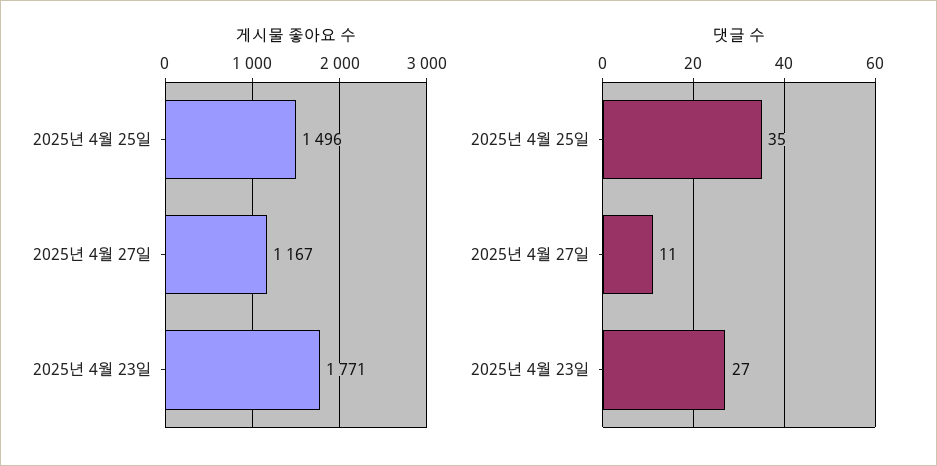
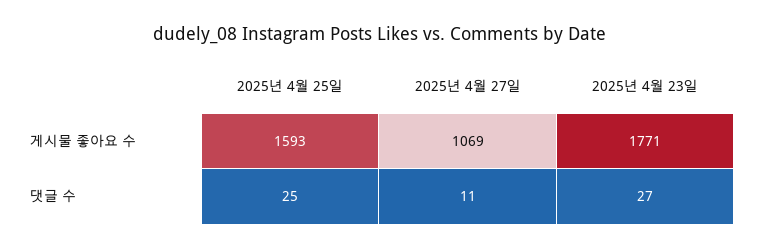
게시물 좋아요 수, 2025년 4월 25일: 1496 -> 1593
게시물 좋아요 수, 2025년 4월 27일: 1167 -> 1069
댓글 수, 2025년 4월 25일: 35 -> 25

